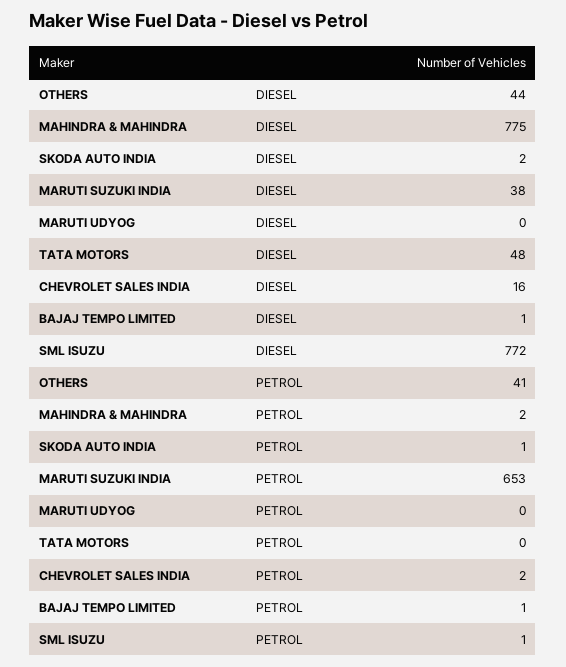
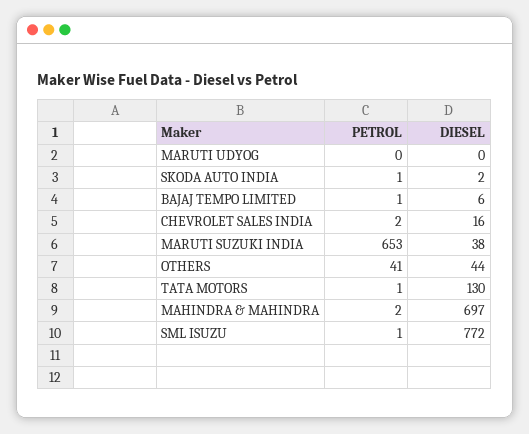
MAHINDRA & MAHINDRA, DIESEL: 775 -> 697
TATA MOTORS, DIESEL: 48 -> 130
BAJAJ TEMPO LIMITED, DIESEL: 1 -> 6
TATA MOTORS, PETROL: 0 -> 1

